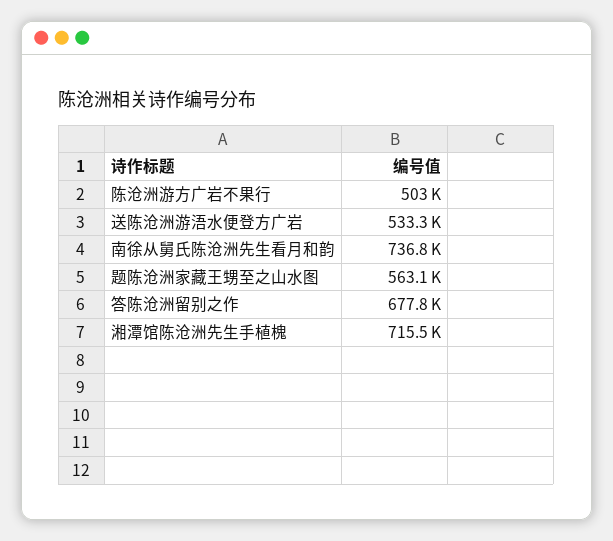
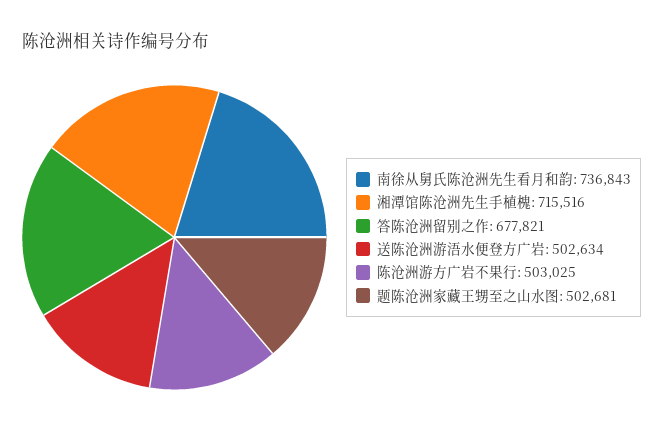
送陈沧洲游浯水便登方广岩: 533300 -> 502634
题陈沧洲家藏王甥至之山水图: 563100 -> 502681

